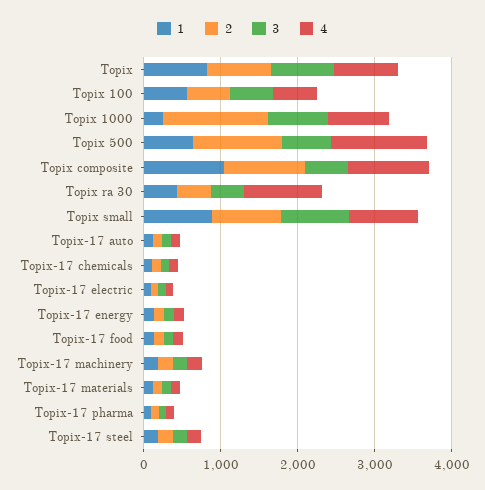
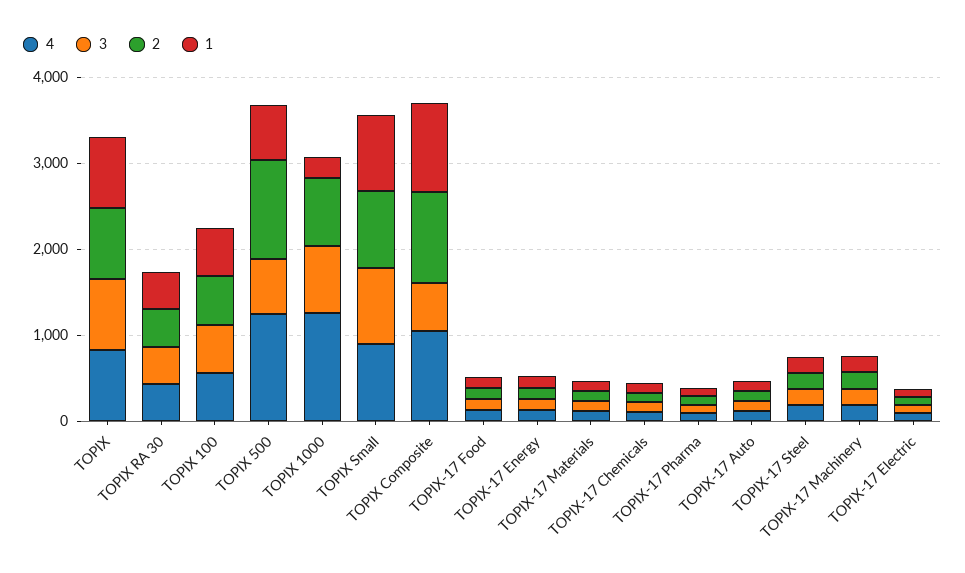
2, Topix 1000: 1400 -> 800
4, Topix 1000: 800 -> 1200
4, Topix ra 30: 1000 -> 400

